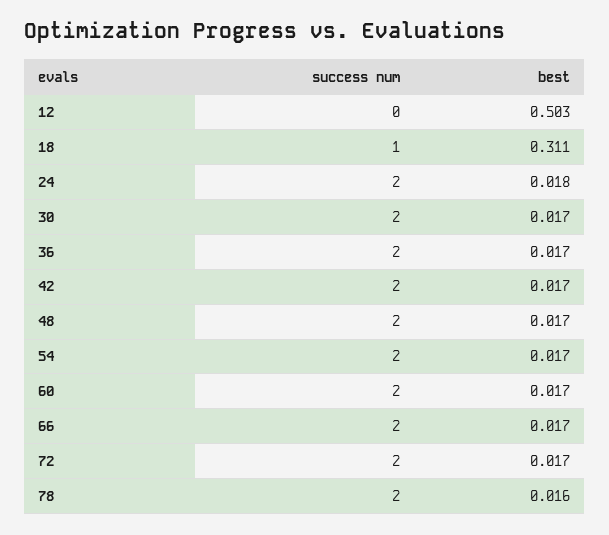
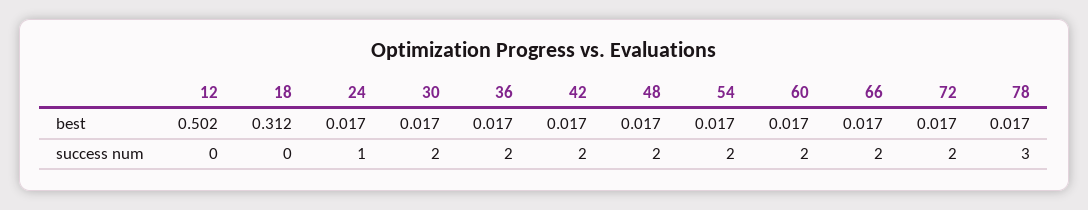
best, 12: 0.503 -> 0.502
success num, 18: 1 -> 0
best, 18: 0.311 -> 0.312
success num, 24: 2 -> 1
best, 24: 0.018 -> 0.017
success num, 78: 2 -> 3
best, 78: 0.016 -> 0.017

